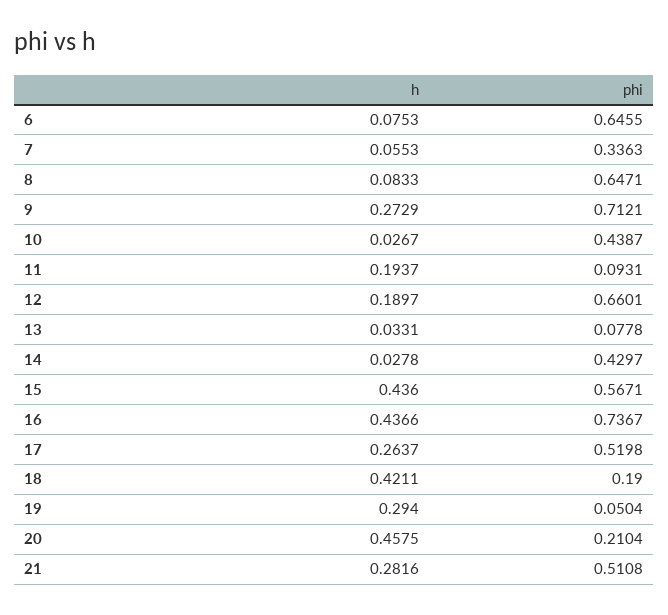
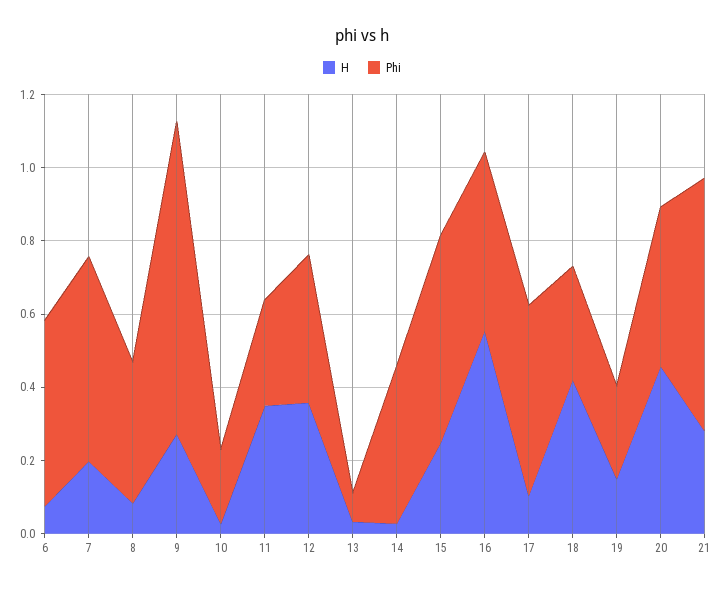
phi, 6: 0.6455 -> 0.5
h, 7: 0.0553 -> 0.2
phi, 7: 0.3363 -> 0.55
phi, 8: 0.6471 -> 0.4
phi, 9: 0.7121 -> 0.85
phi, 10: 0.4387 -> 0.2
h, 11: 0.1937 -> 0.35
phi, 11: 0.0931 -> 0.3
h, 12: 0.1897 -> 0.35
phi, 12: 0.6601 -> 0.4
h, 15: 0.436 -> 0.25
h, 16: 0.4366 -> 0.55
phi, 16: 0.7367 -> 0.5
h, 17: 0.2637 -> 0.1
phi, 18: 0.19 -> 0.3
h, 19: 0.294 -> 0.15
phi, 19: 0.0504 -> 0.25
phi, 20: 0.2104 -> 0.45
phi, 21: 0.5108 -> 0.7

